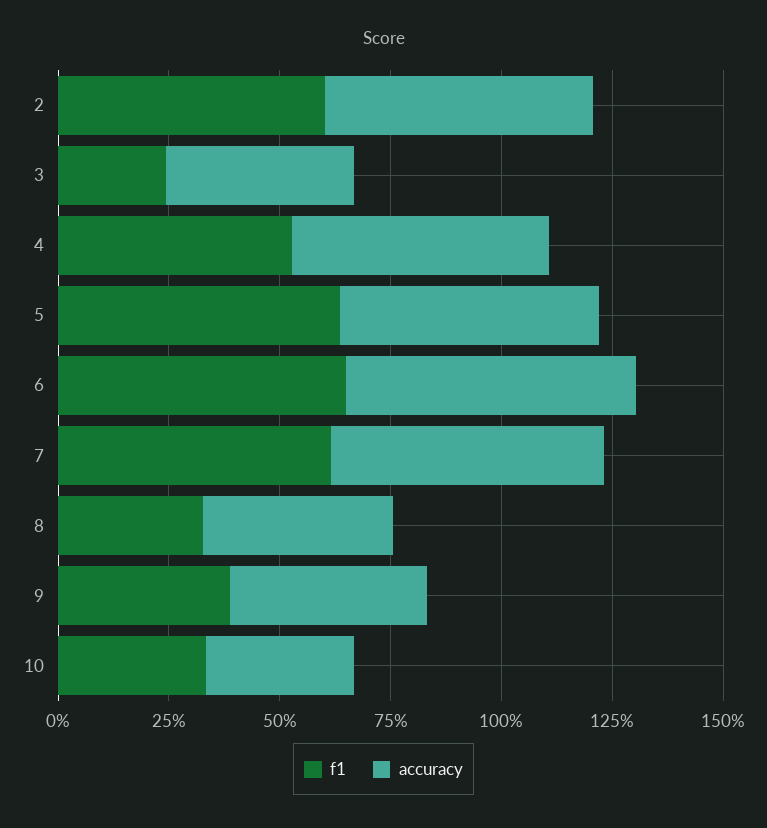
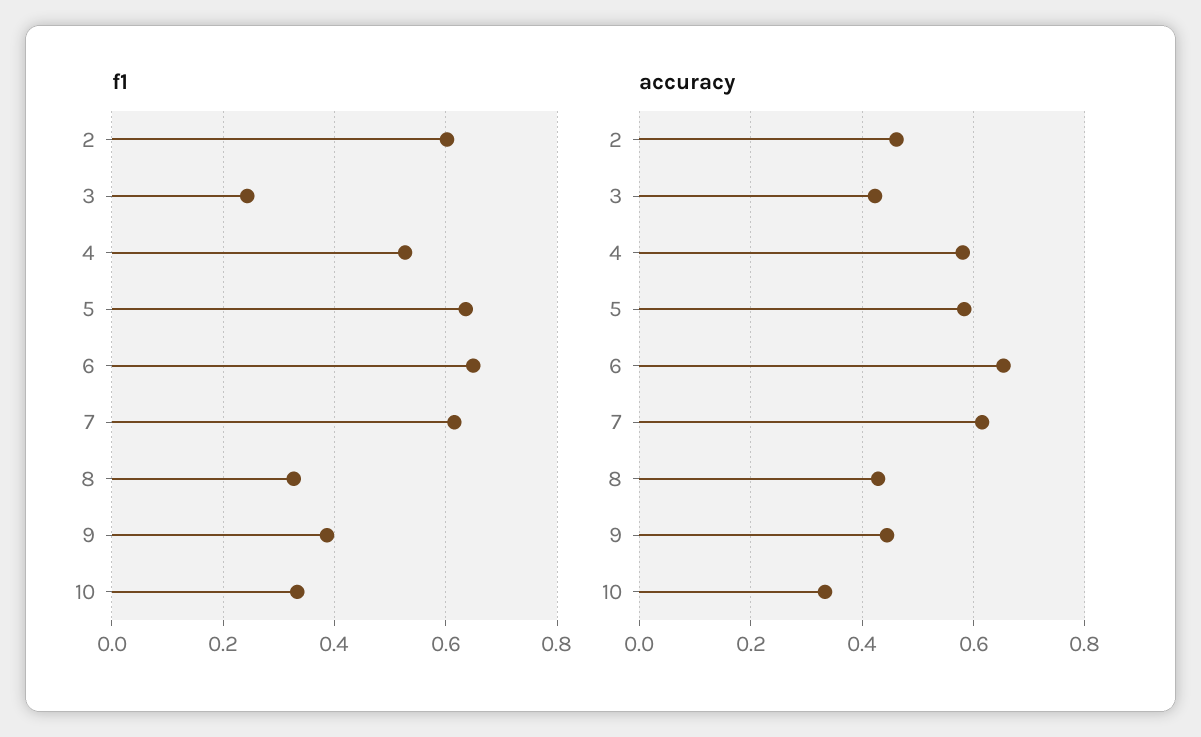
accuracy, 2: 0.6 -> 0.46

